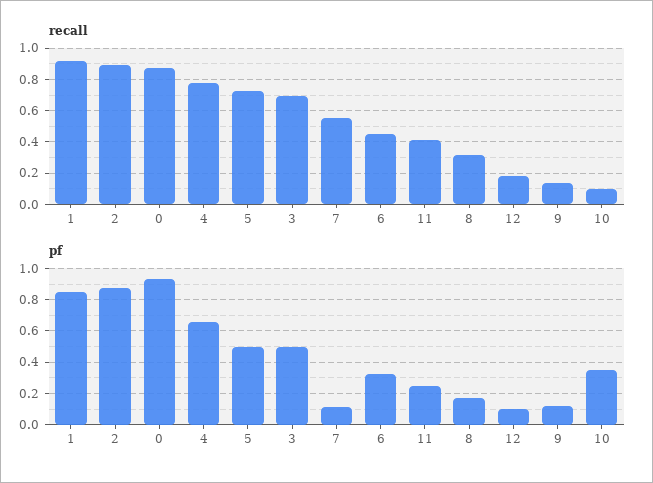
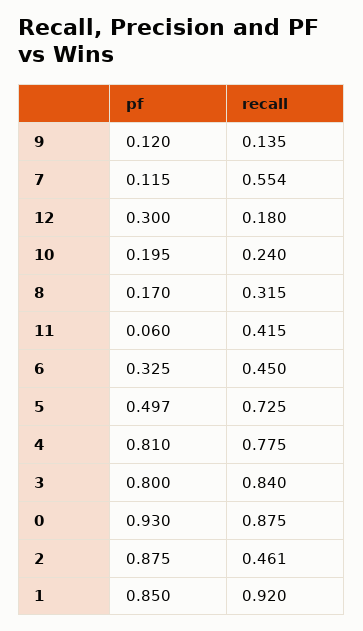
recall, 2: 0.9 -> 0.461
recall, 3: 0.7 -> 0.84
recall, 10: 0.1 -> 0.24
pf, 4: 0.65 -> 0.81
pf, 3: 0.5 -> 0.8
pf, 11: 0.25 -> 0.06
pf, 12: 0.1 -> 0.3
pf, 10: 0.35 -> 0.195

